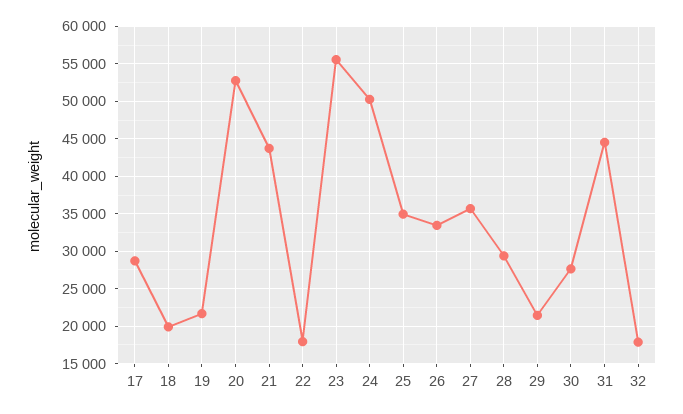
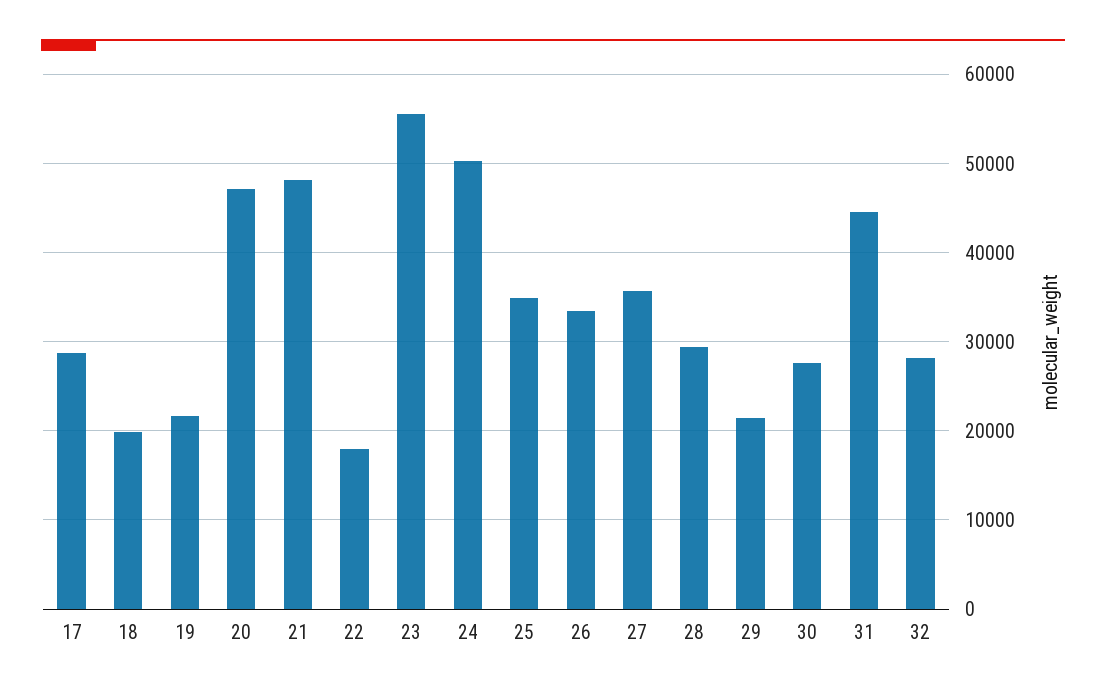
20: 53000 -> 47000
21: 44000 -> 48000
32: 18000 -> 28000

